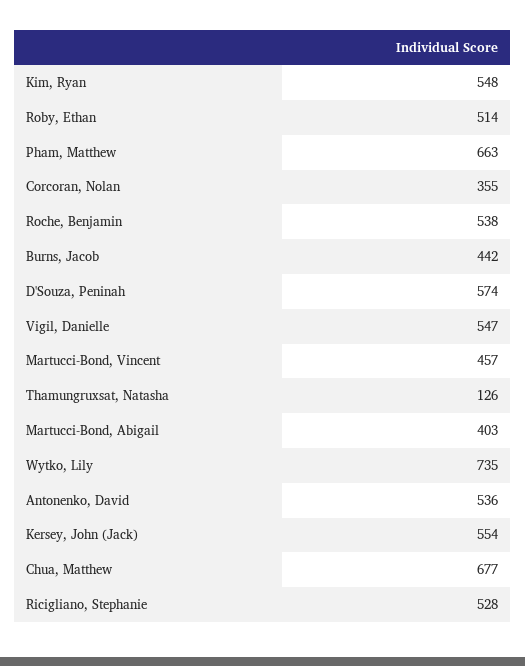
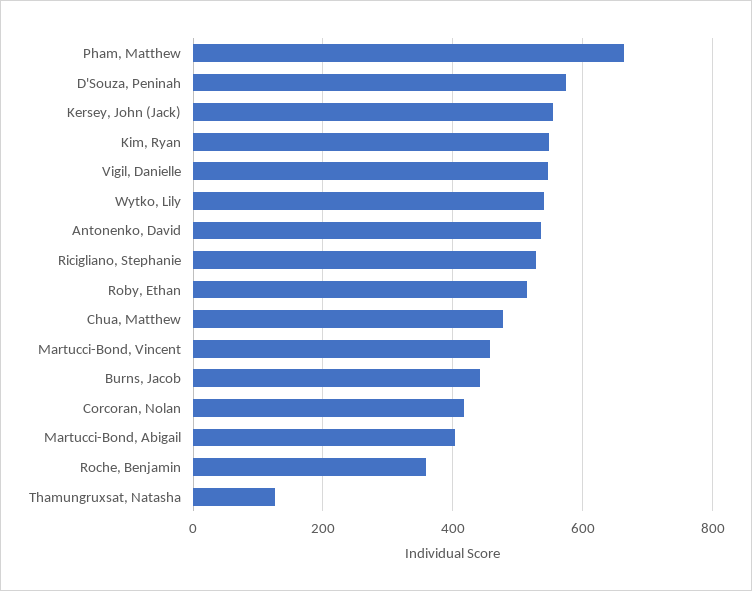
Corcoran, Nolan: 355 -> 420
Roche, Benjamin: 538 -> 360
Wytko, Lily: 735 -> 540
Chua, Matthew: 677 -> 480

